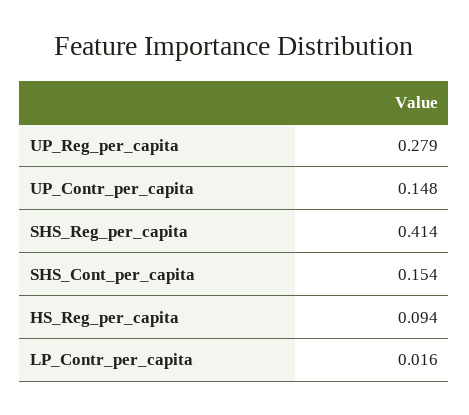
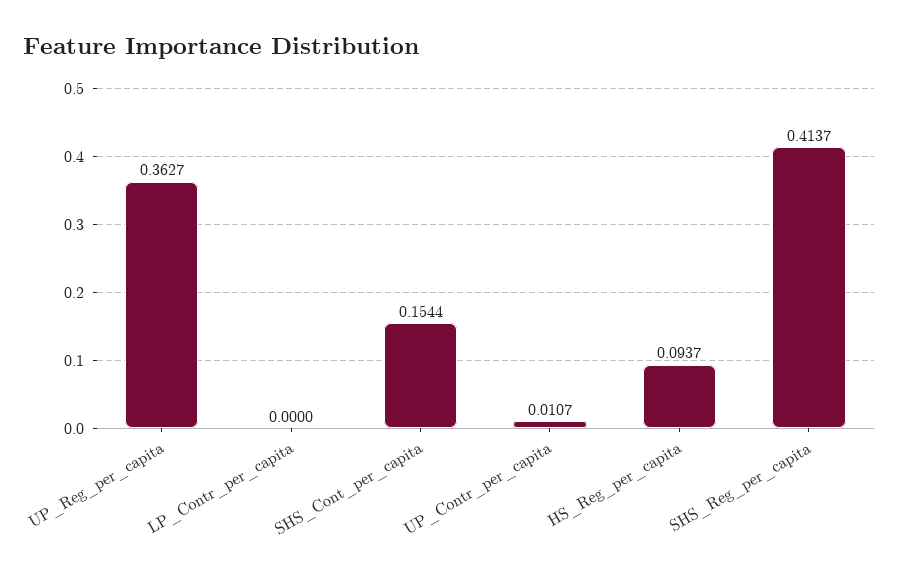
UP_Reg_per_capita: 0.279 -> 0.3627
UP_Contr_per_capita: 0.148 -> 0.0107
LP_Contr_per_capita: 0.016 -> 0

